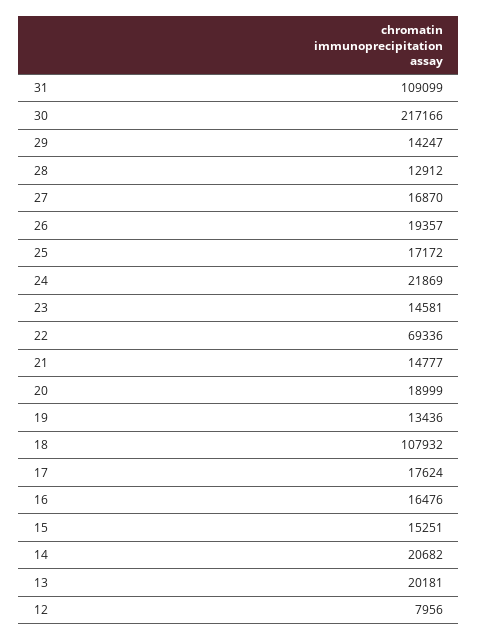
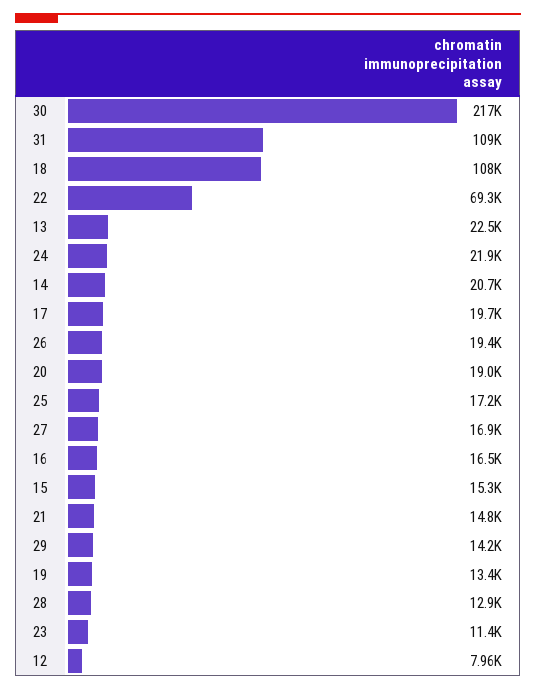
23: 14581 -> 11400
17: 17624 -> 19700
13: 20181 -> 22500

